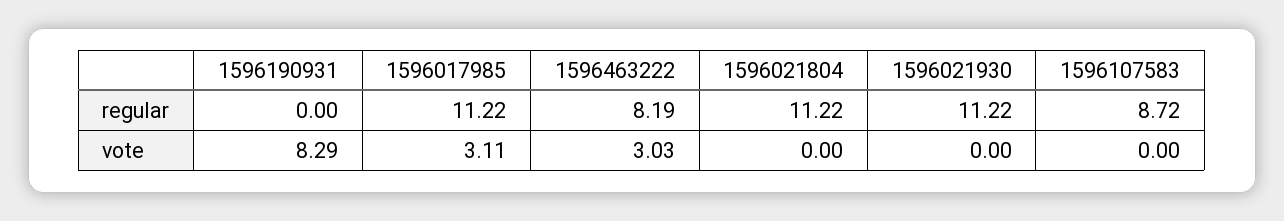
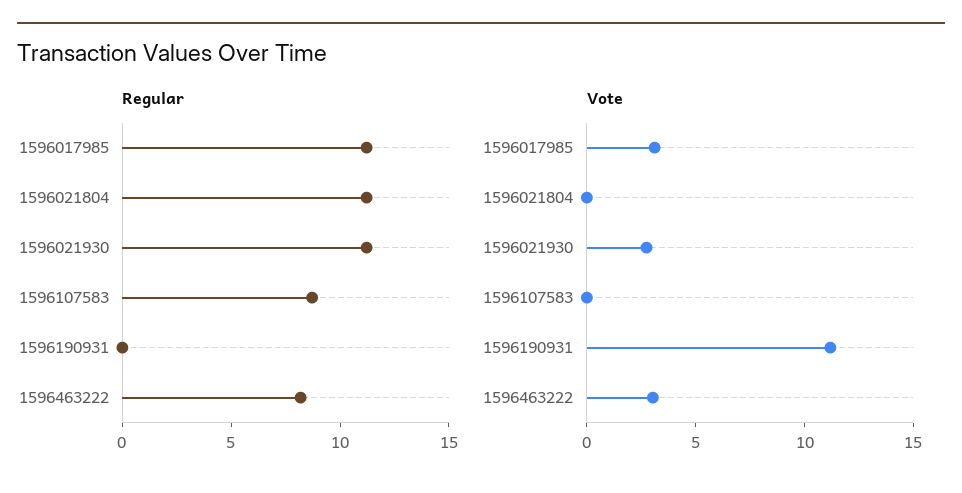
vote, 1596190931: 8.29 -> 11
vote, 1596021930: 0 -> 3

